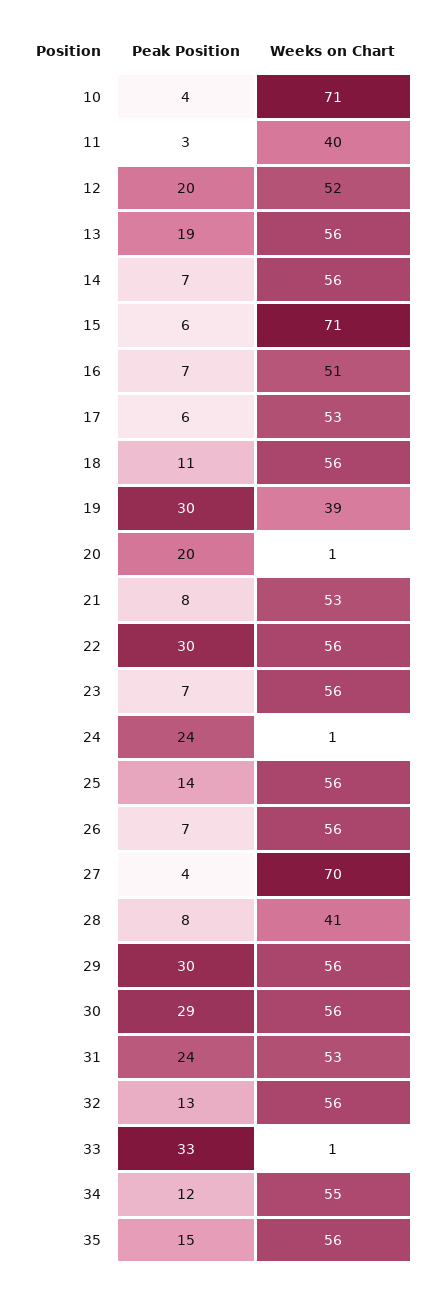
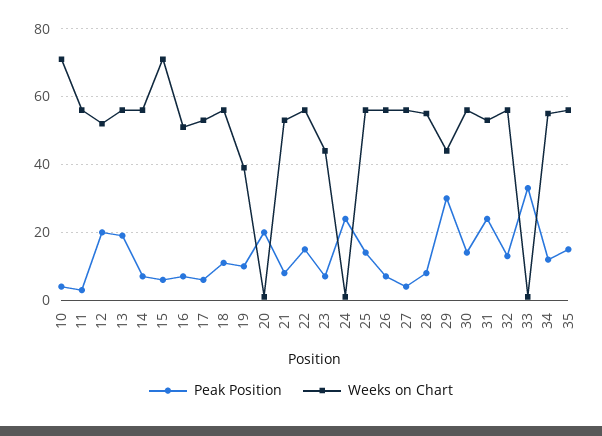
Weeks on Chart, 11: 40 -> 55
Peak Position, 19: 30 -> 10
Peak Position, 22: 30 -> 15
Weeks on Chart, 23: 56 -> 45
Weeks on Chart, 27: 70 -> 55
Weeks on Chart, 28: 41 -> 55
Weeks on Chart, 29: 56 -> 45
Peak Position, 30: 29 -> 15

